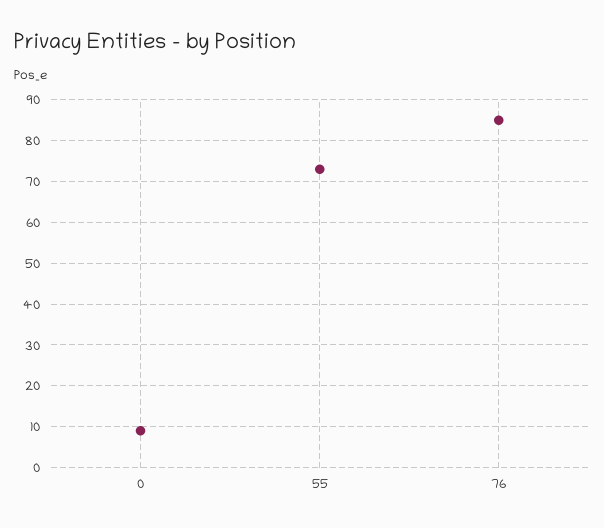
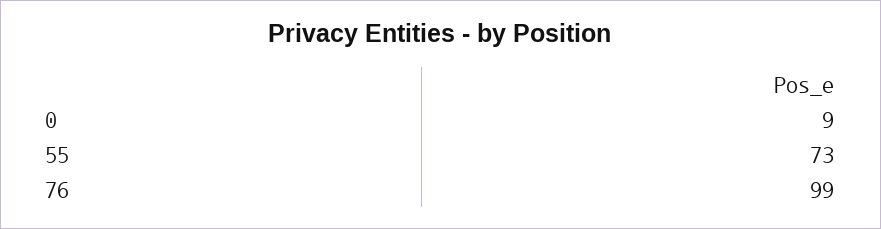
76: 85 -> 99

